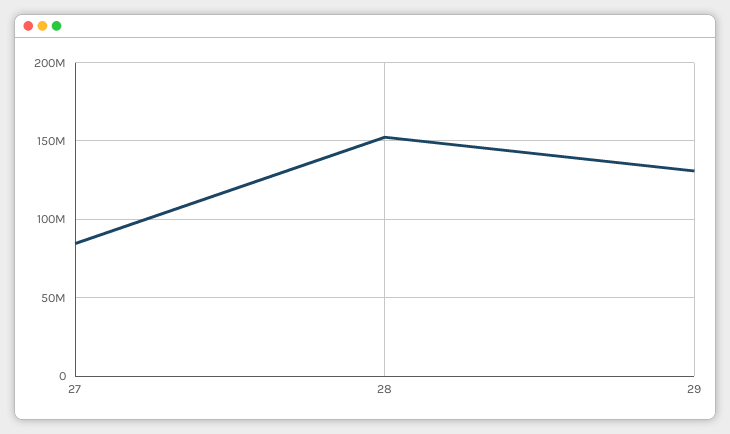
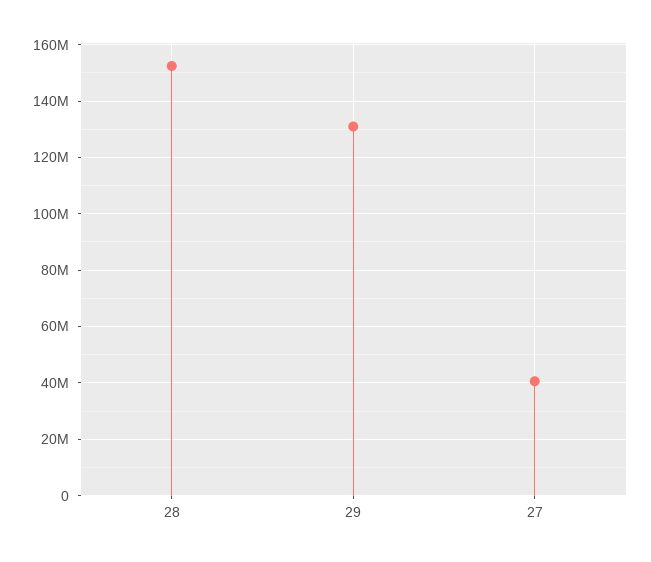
27: 85000000 -> 40000000

